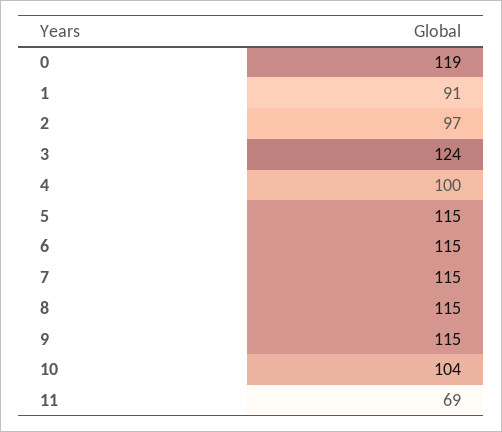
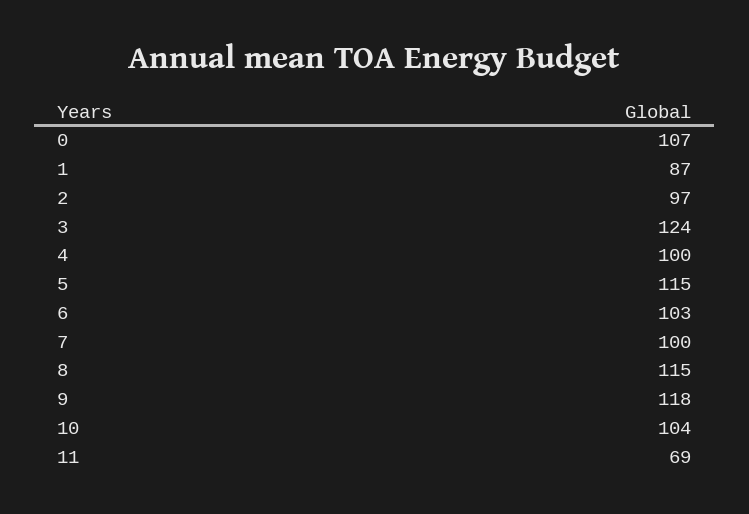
0: 119 -> 107
1: 91 -> 87
6: 115 -> 103
7: 115 -> 100
9: 115 -> 118

